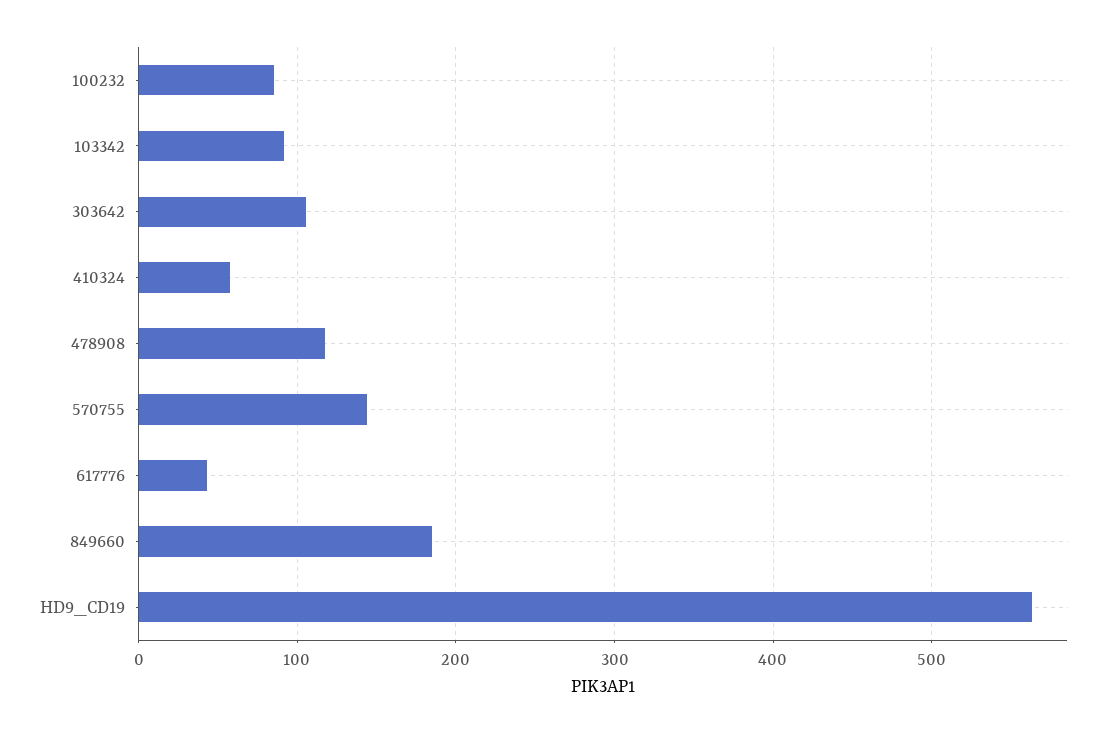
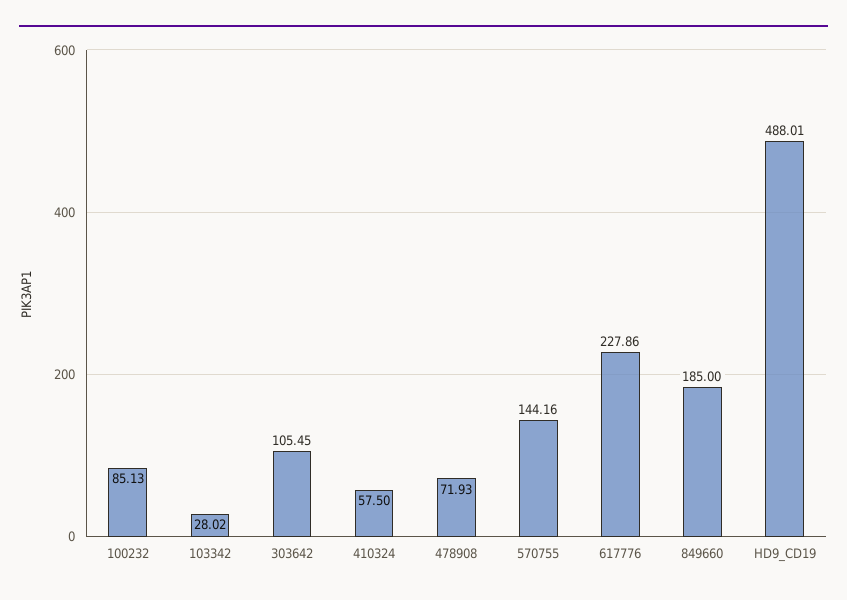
103342: 90 -> 28.02
478908: 120 -> 71.93
617776: 40 -> 227.86
HD9_CD19: 560 -> 488.01

